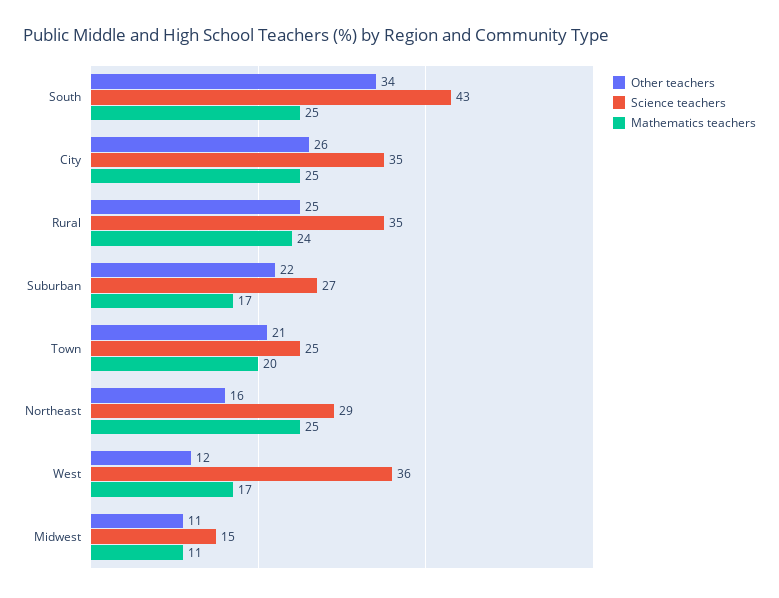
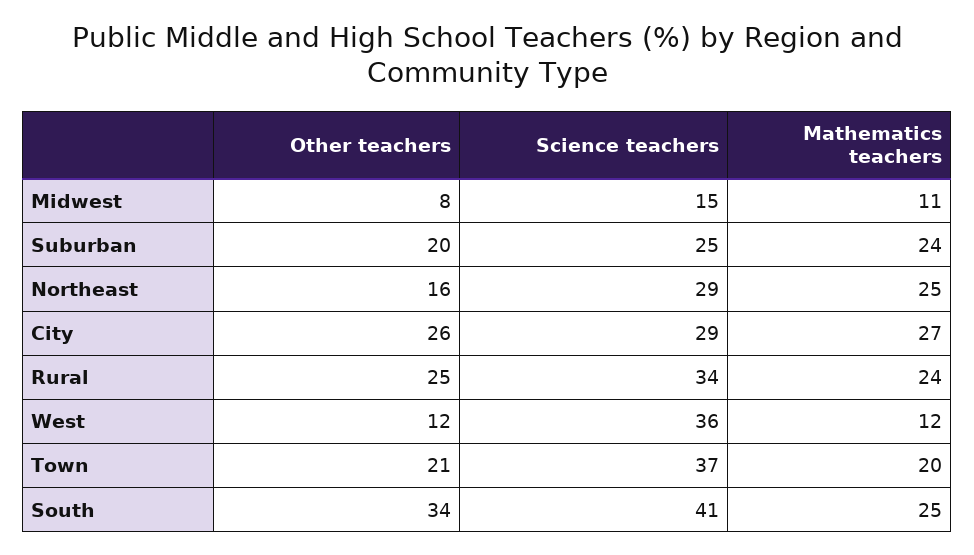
Science teachers, South: 43 -> 41
Science teachers, City: 35 -> 29
Mathematics teachers, City: 25 -> 27
Science teachers, Rural: 35 -> 34
Other teachers, Suburban: 22 -> 20
Science teachers, Suburban: 27 -> 25
Mathematics teachers, Suburban: 17 -> 24
Science teachers, Town: 25 -> 37
Mathematics teachers, West: 17 -> 12
Other teachers, Midwest: 11 -> 8

